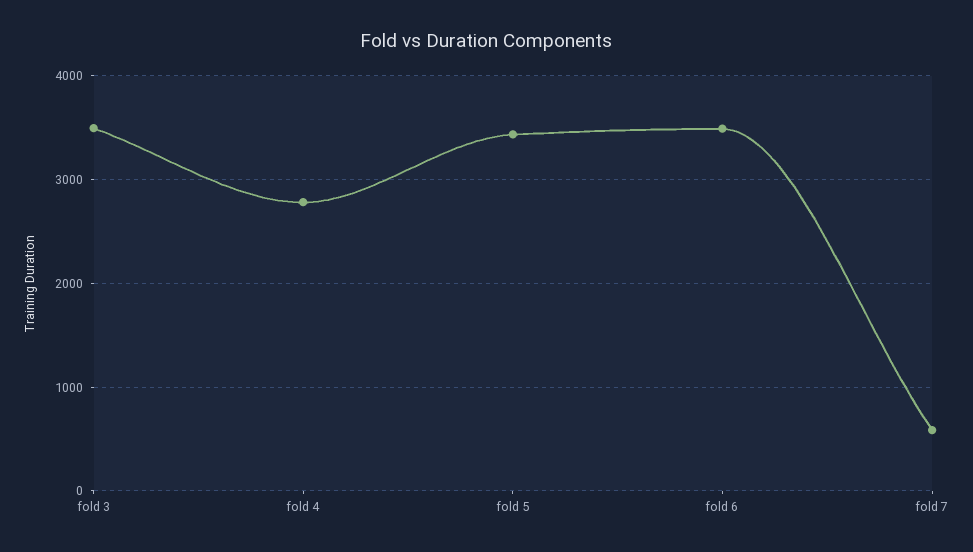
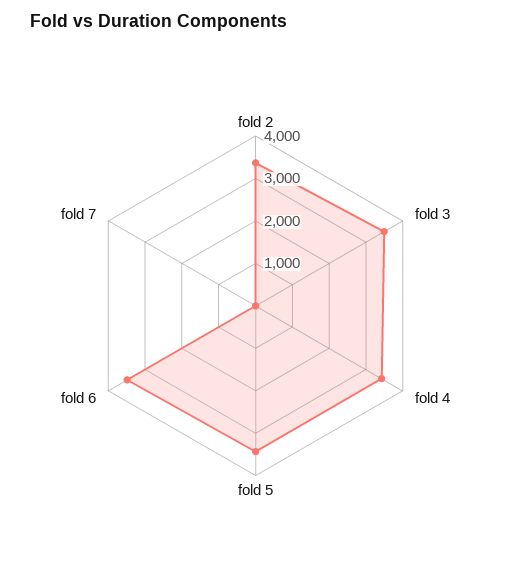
fold 4: 2800 -> 3400
fold 7: 600 -> 0
fold 2: none -> 3400

